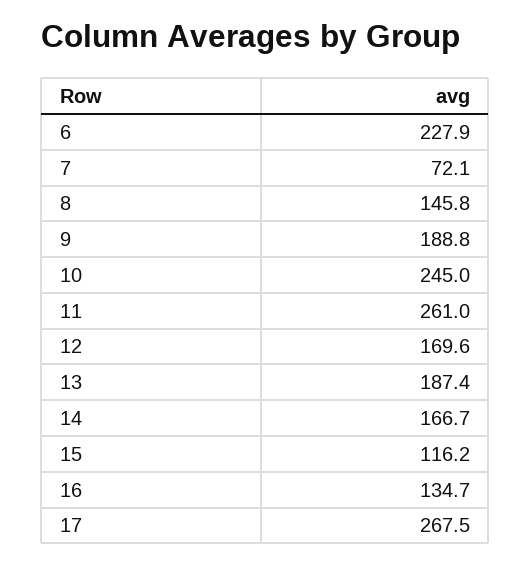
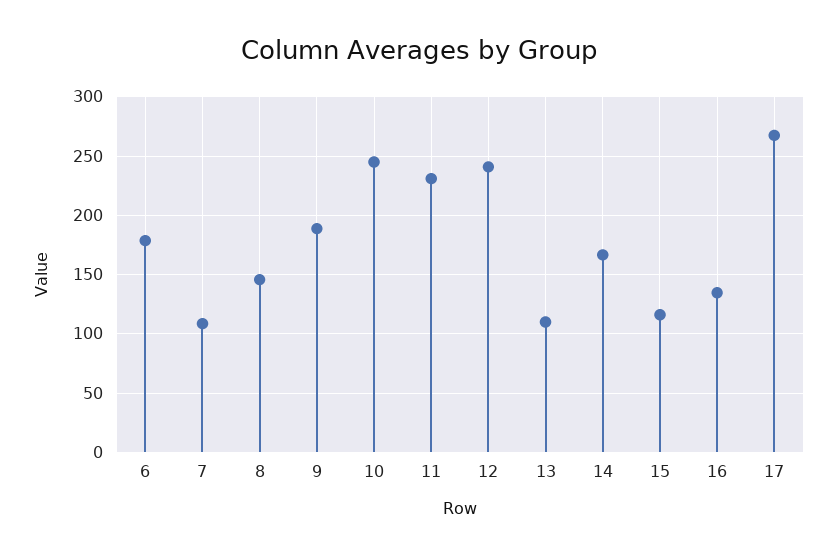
6: 227.9 -> 180
7: 72.1 -> 110
11: 261 -> 230
12: 169.6 -> 240
13: 187.4 -> 110

